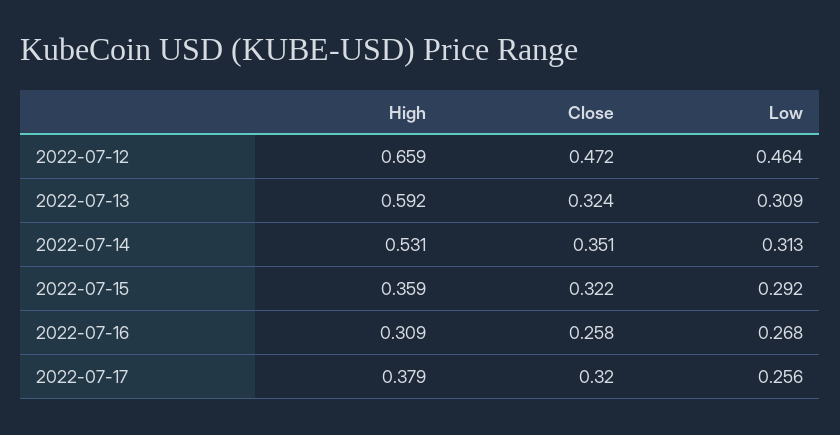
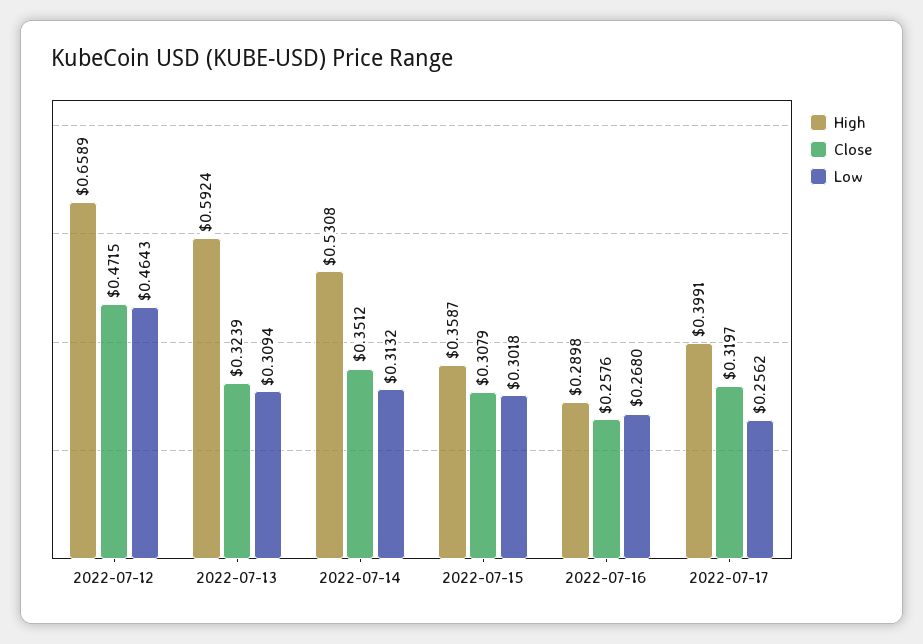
Close, 2022-07-15: 0.322 -> 0.3079
Low, 2022-07-15: 0.292 -> 0.3018
High, 2022-07-16: 0.309 -> 0.2898
High, 2022-07-17: 0.379 -> 0.3991

